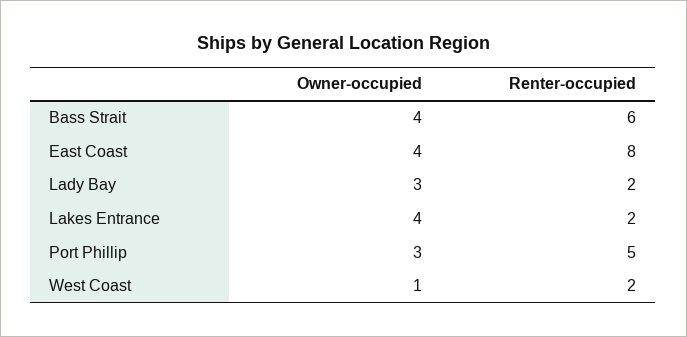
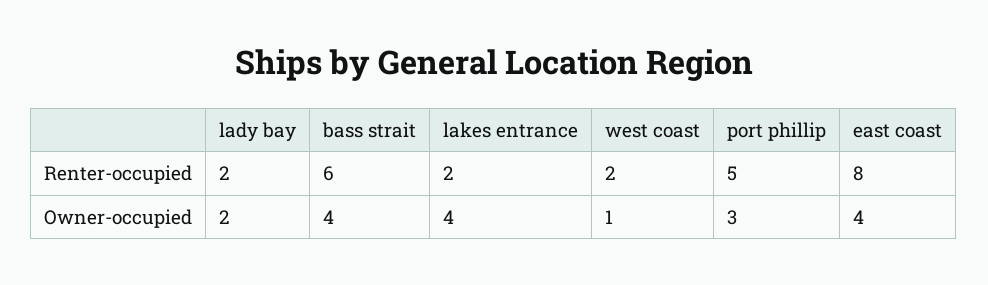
Owner-occupied, Lady Bay: 3 -> 2

